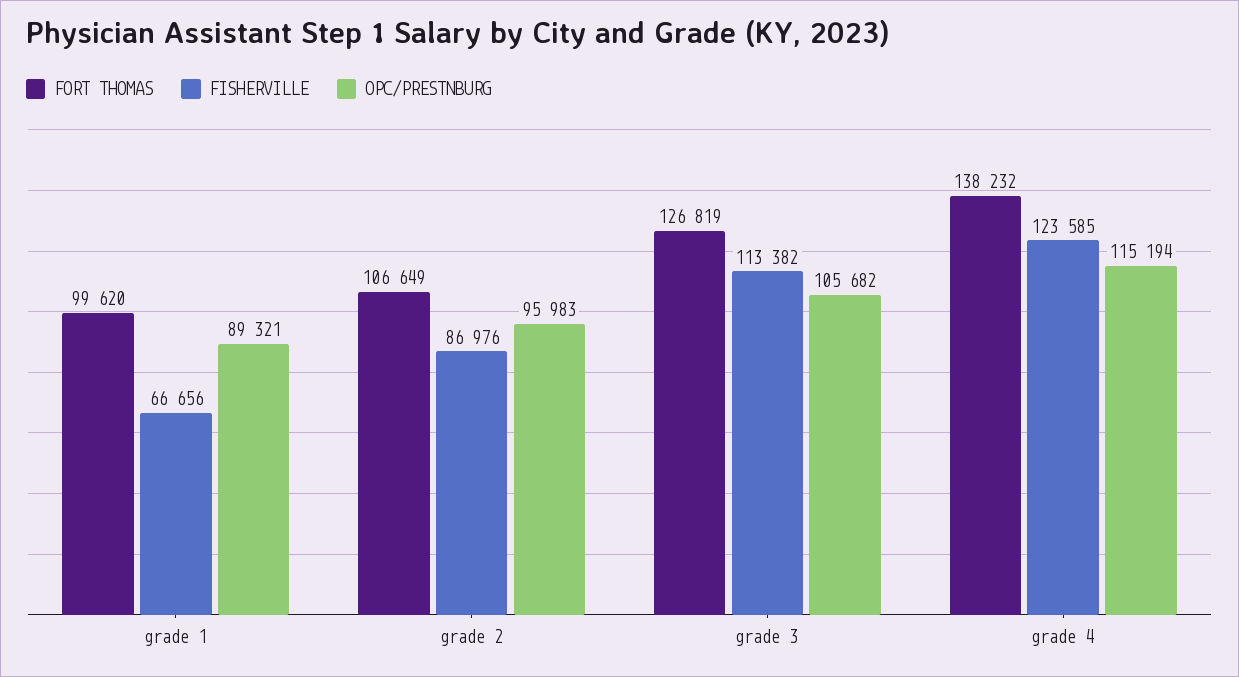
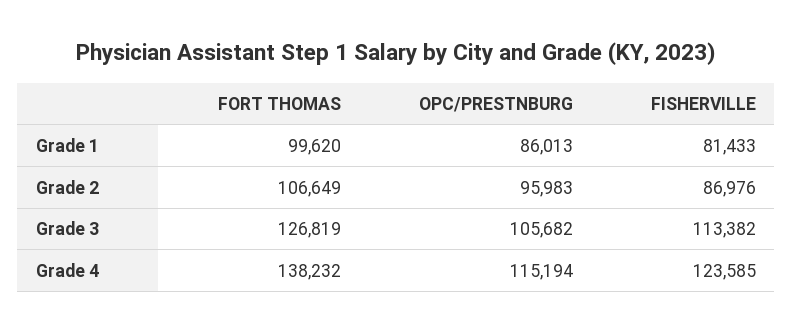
FISHERVILLE, grade 1: 66656 -> 81433
OPC/PRESTNBURG, grade 1: 89321 -> 86013

